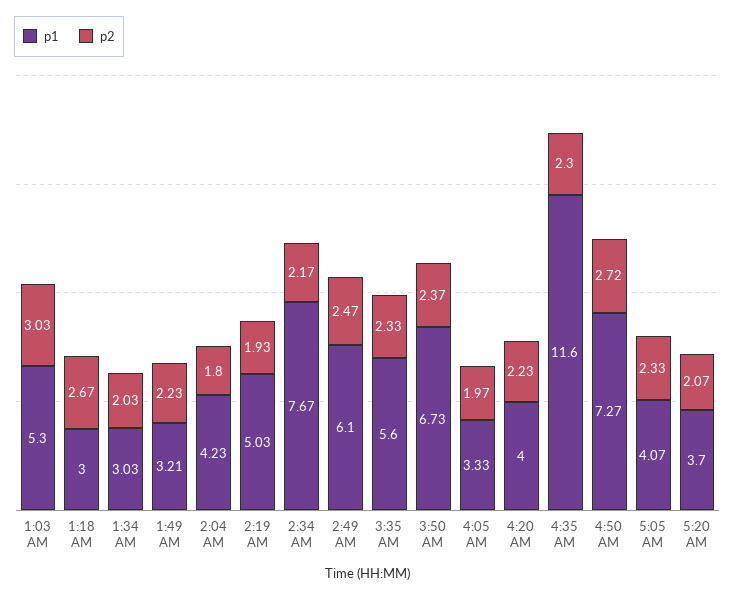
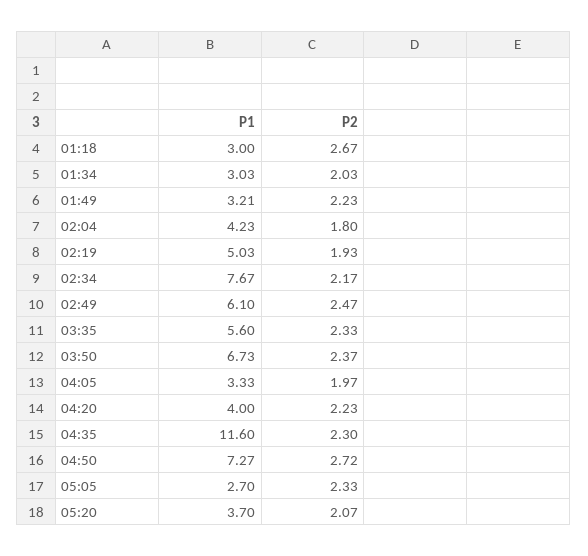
p1, 1:03 AM: 5.3 -> none
p2, 1:03 AM: 3.03 -> none
p1, 5:05 AM: 4.07 -> 2.7

